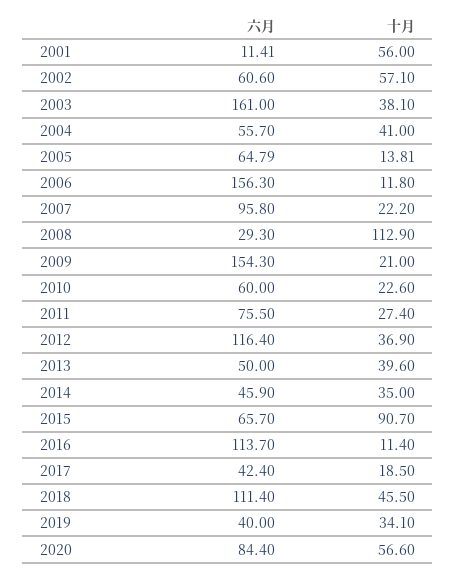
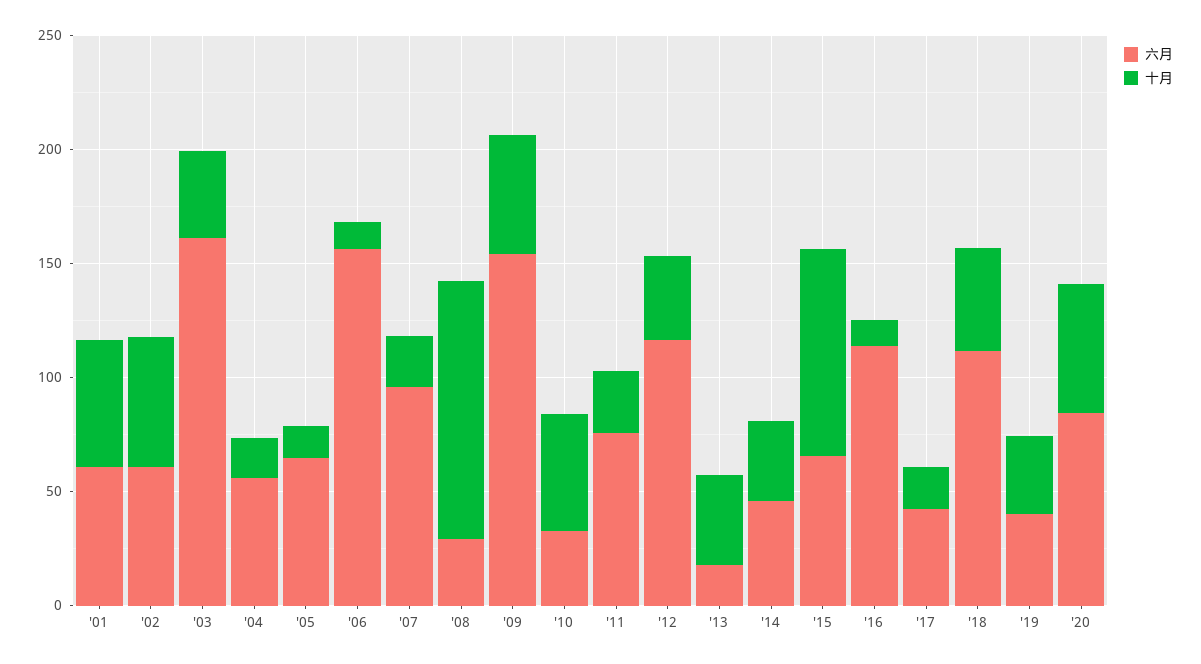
六月, 2001: 11.41 -> 60
十月, 2004: 41 -> 20
十月, 2009: 21 -> 50
六月, 2010: 60 -> 30
十月, 2010: 22.6 -> 50
六月, 2013: 50 -> 20

